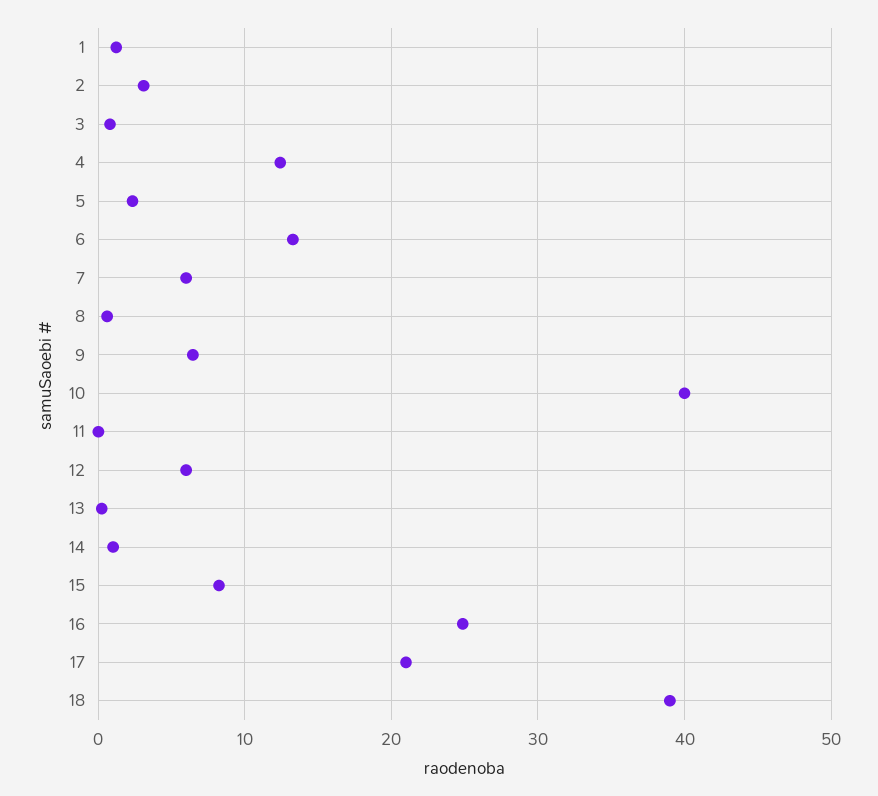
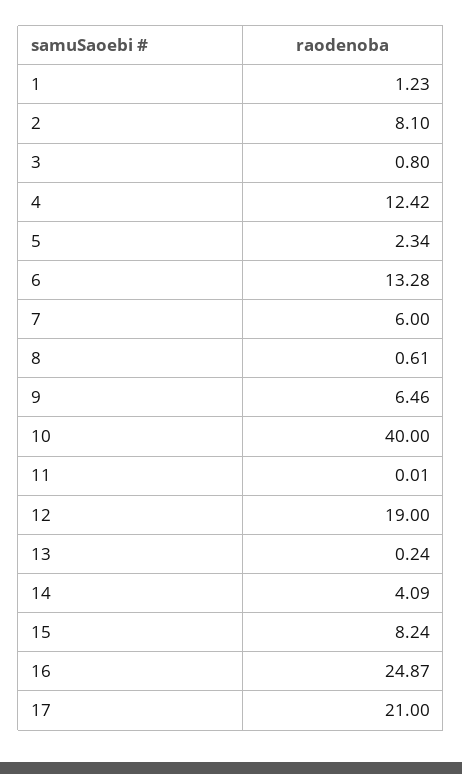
2: 3 -> 8.1
12: 6 -> 19
14: 1 -> 4.09
18: 39 -> none

